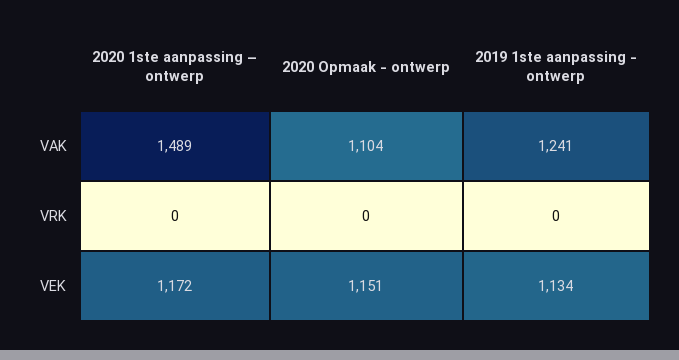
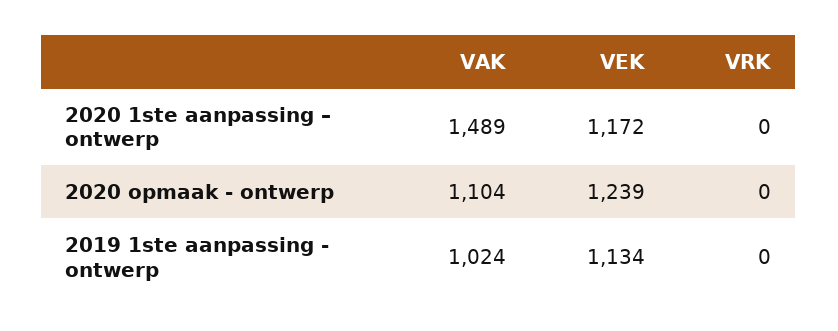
2019 1ste aanpassing - ontwerp, VAK: 1241 -> 1024
2020 Opmaak - ontwerp, VEK: 1151 -> 1239

